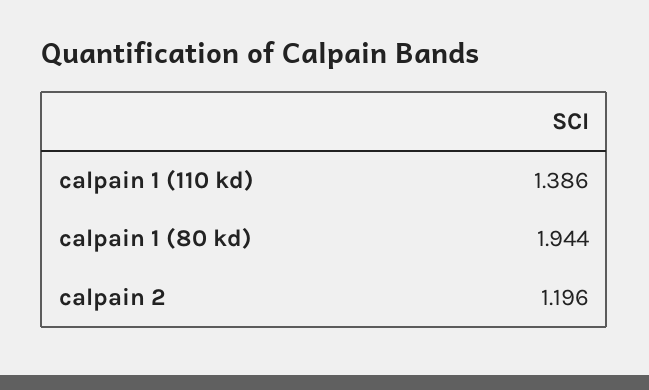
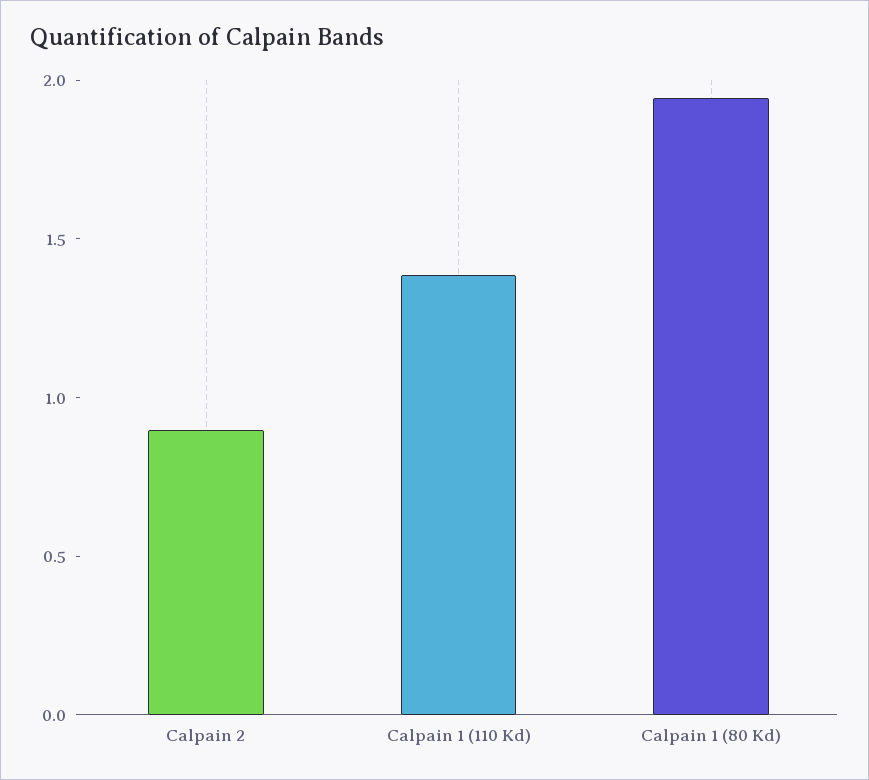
calpain 2: 1.196 -> 0.9

